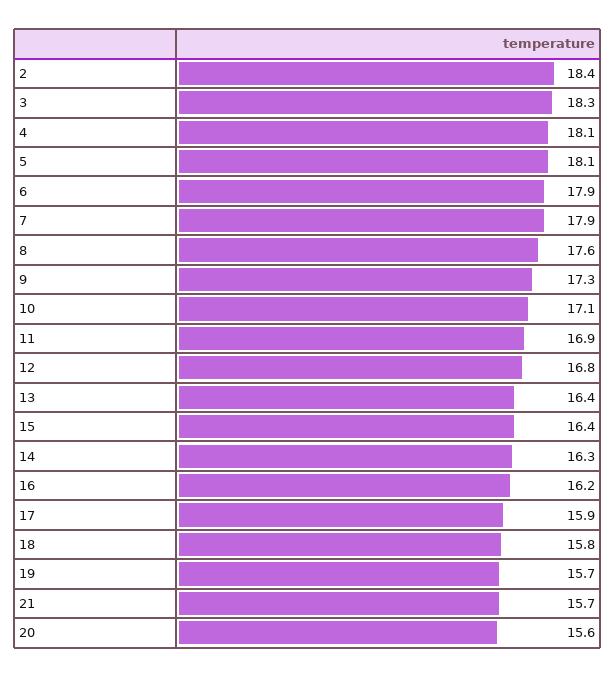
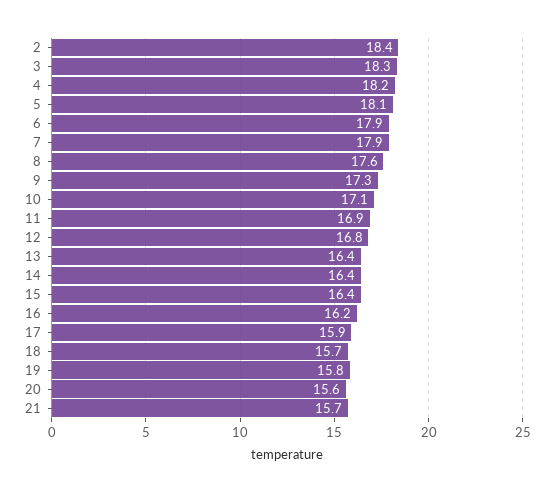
4: 18.1 -> 18.2
14: 16.3 -> 16.4
18: 15.8 -> 15.7
19: 15.7 -> 15.8

